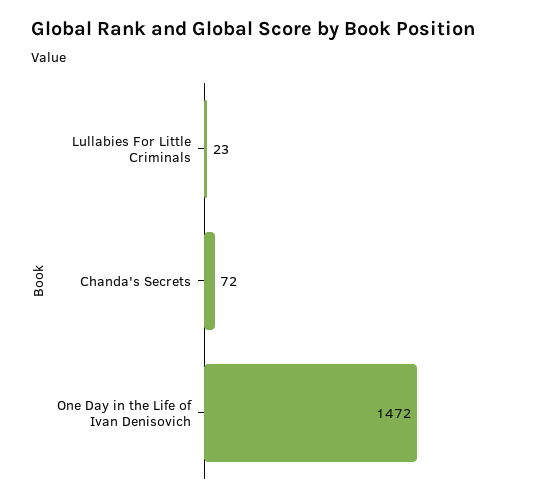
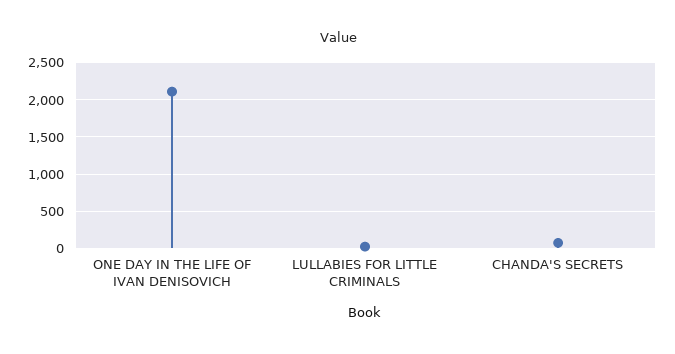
One Day in the Life of Ivan Denisovich: 1472 -> 2100

